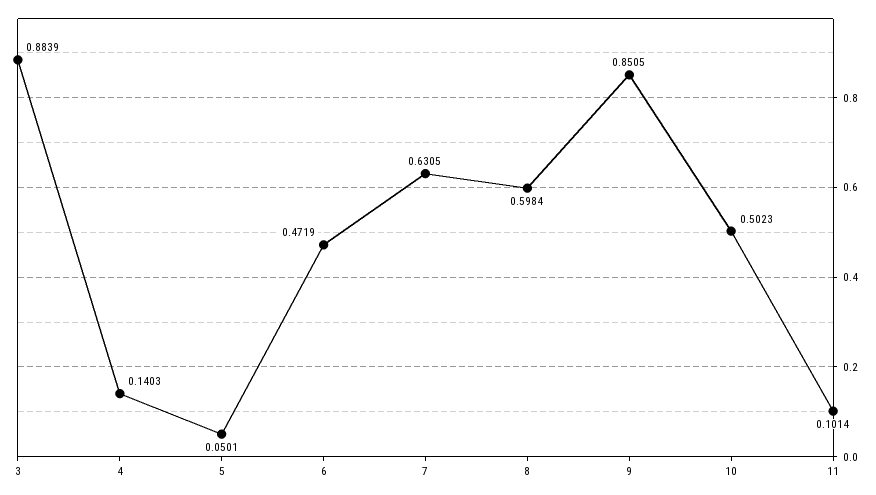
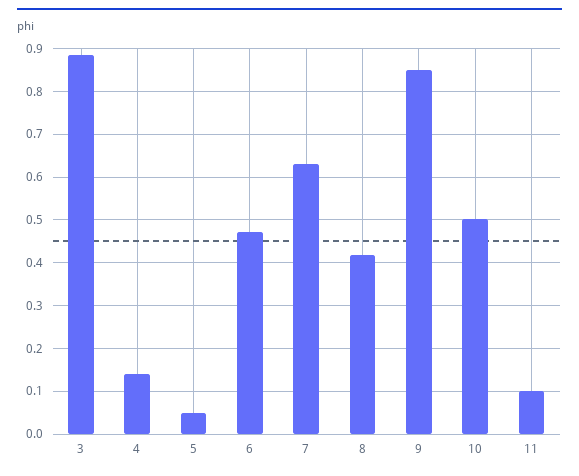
8: 0.5984 -> 0.42

